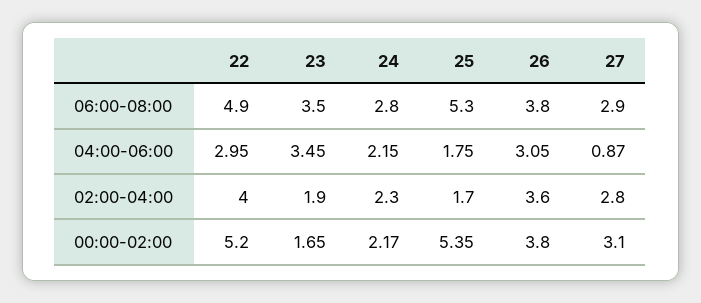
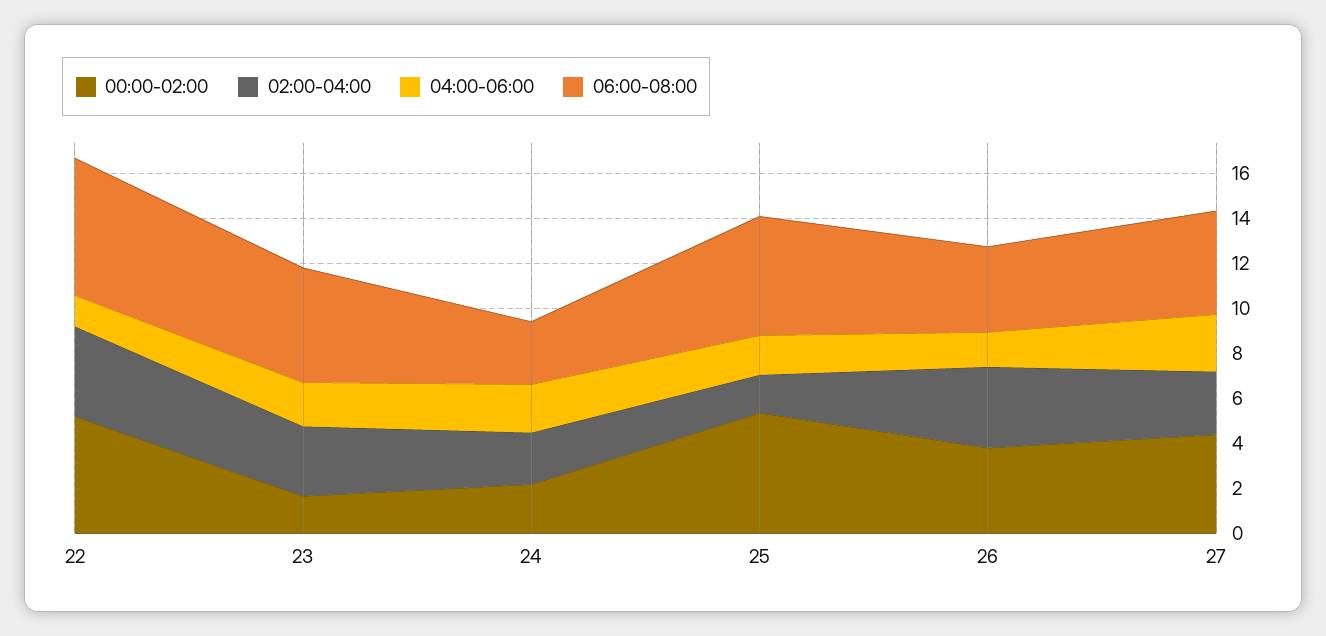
06:00-08:00, 22: 4.9 -> 6
06:00-08:00, 23: 3.5 -> 5
06:00-08:00, 27: 2.9 -> 4.5
04:00-06:00, 22: 2.95 -> 1.5
04:00-06:00, 23: 3.45 -> 2
04:00-06:00, 26: 3.05 -> 1.5
04:00-06:00, 27: 0.87 -> 2.5
02:00-04:00, 23: 1.9 -> 3
00:00-02:00, 27: 3.1 -> 4.5

